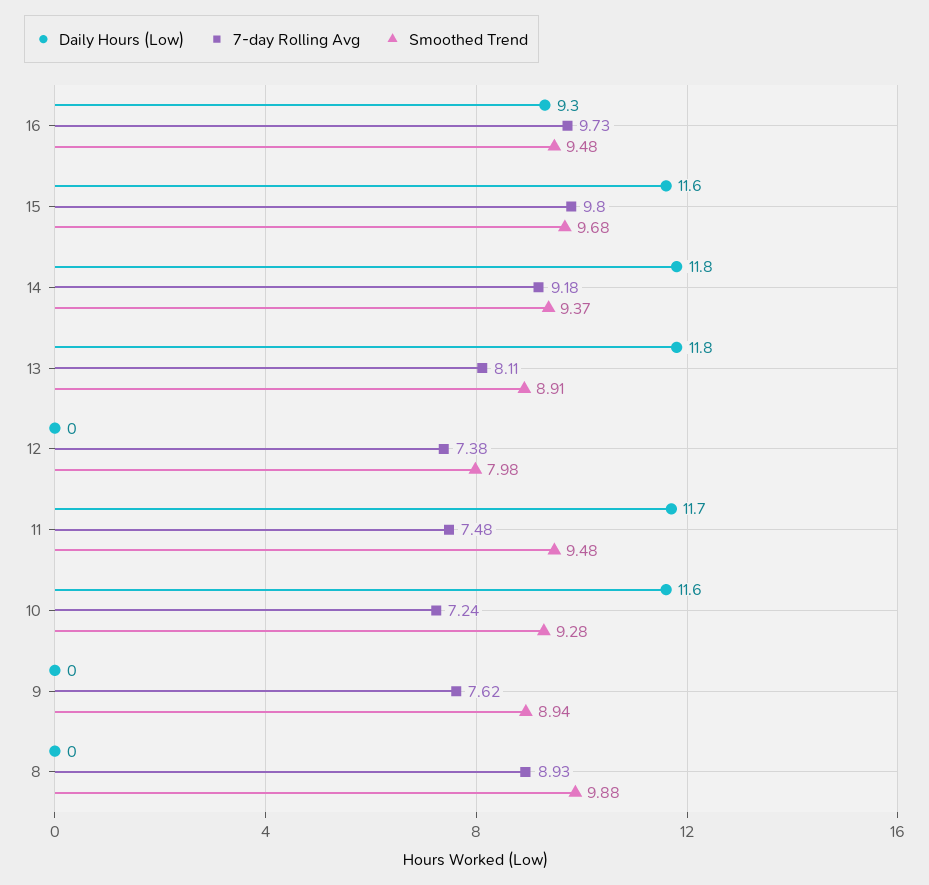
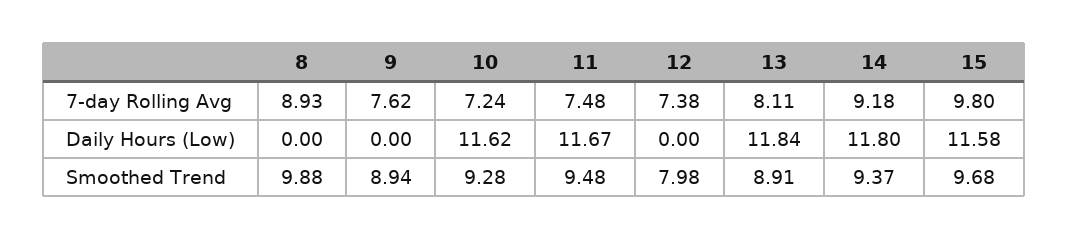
Daily Hours (Low), 16: 9.3 -> none
7-day Rolling Avg, 16: 9.73 -> none
Smoothed Trend, 16: 9.48 -> none

